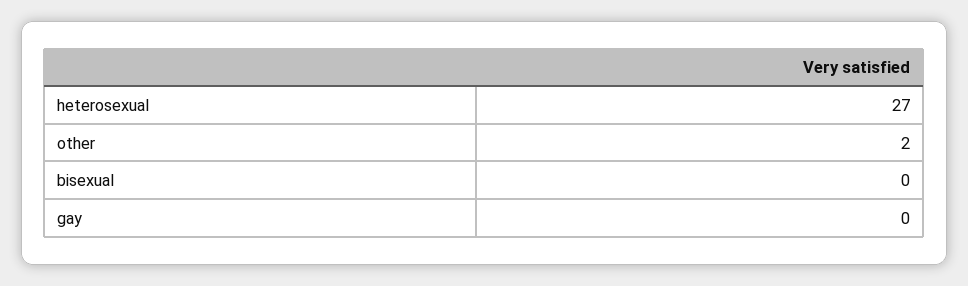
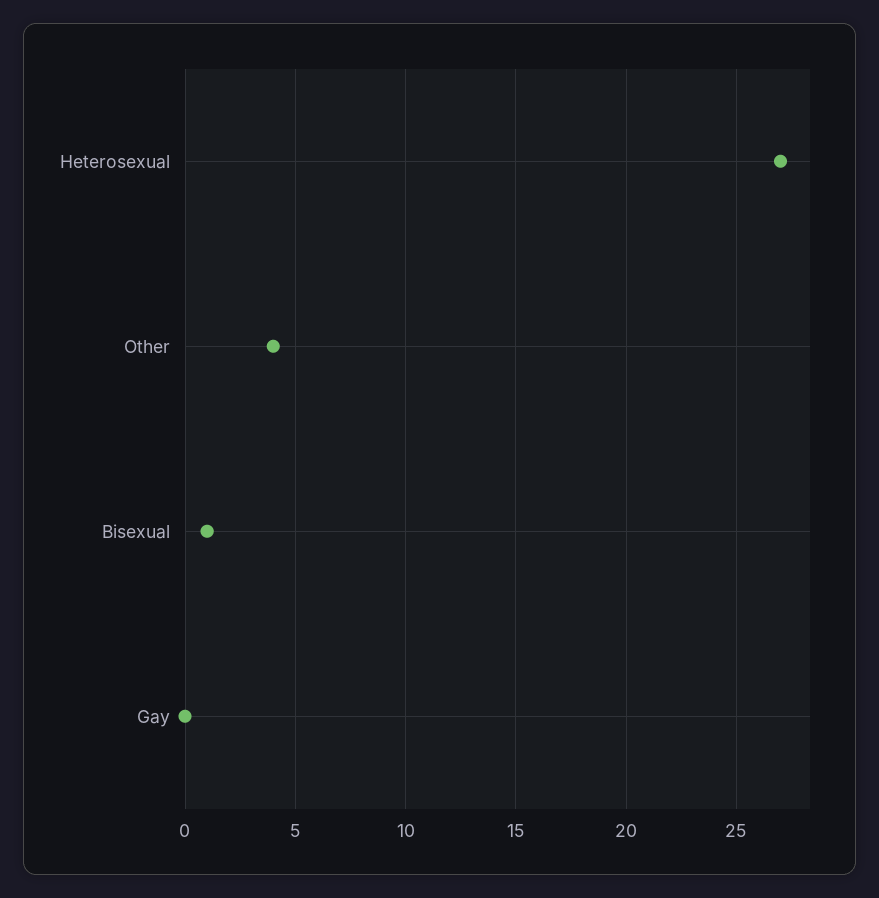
other: 2 -> 4
bisexual: 0 -> 1

